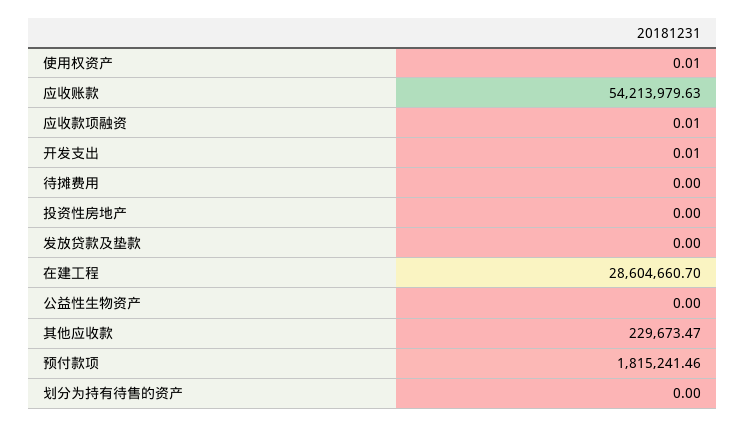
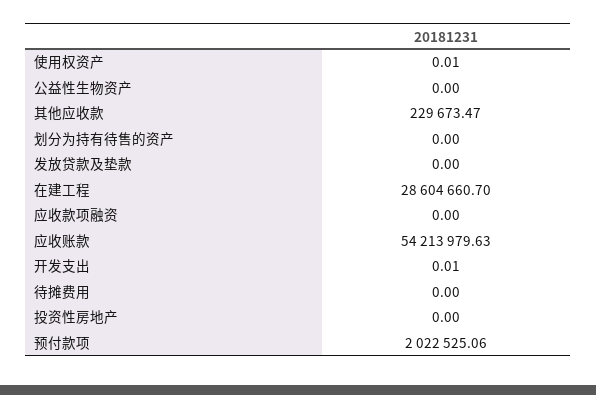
应收款项融资: 0.01 -> 0
预付款项: 1815241.46 -> 2022525.06

